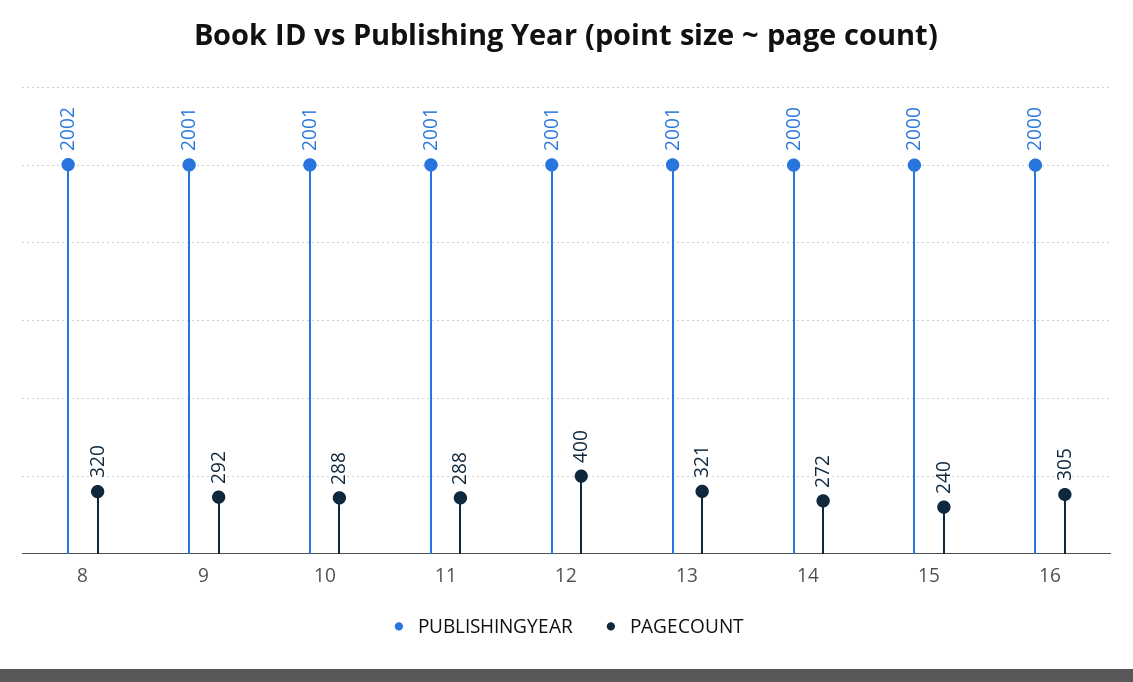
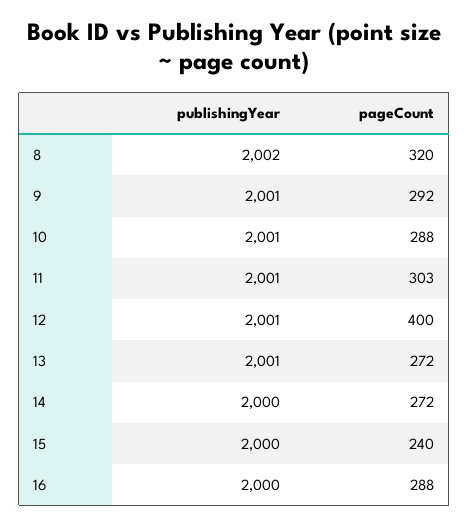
PAGECOUNT, 11: 288 -> 303
PAGECOUNT, 13: 321 -> 272
PAGECOUNT, 16: 305 -> 288

